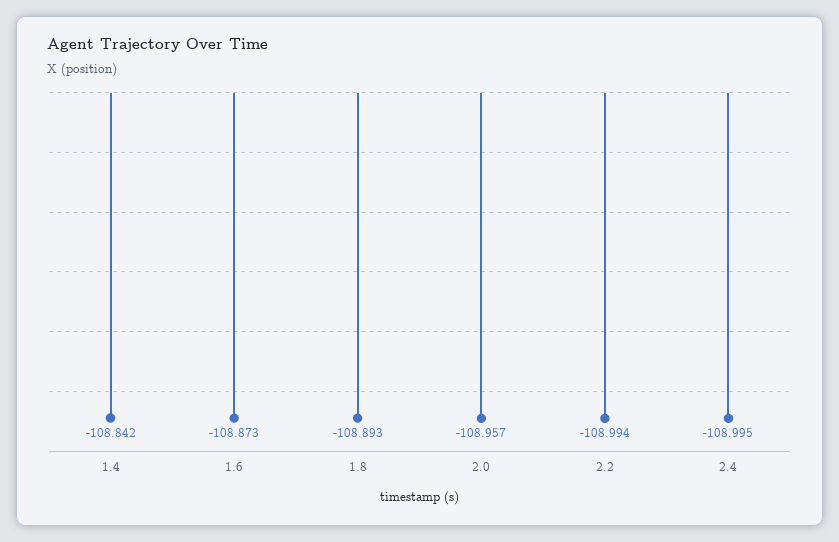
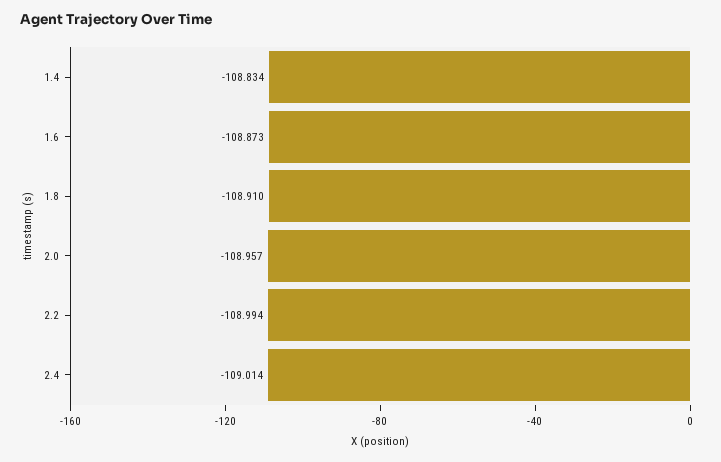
1.4: -108.842 -> -108.834
1.8: -108.893 -> -108.91
2.4: -108.995 -> -109.014

